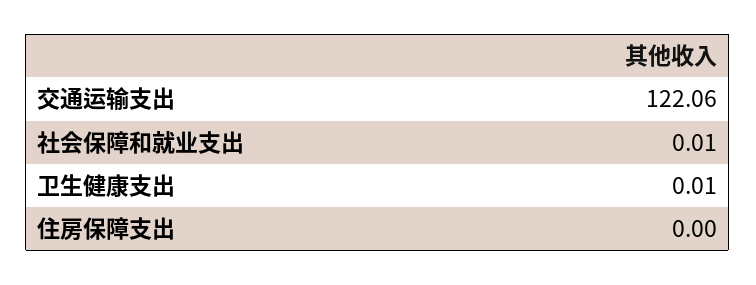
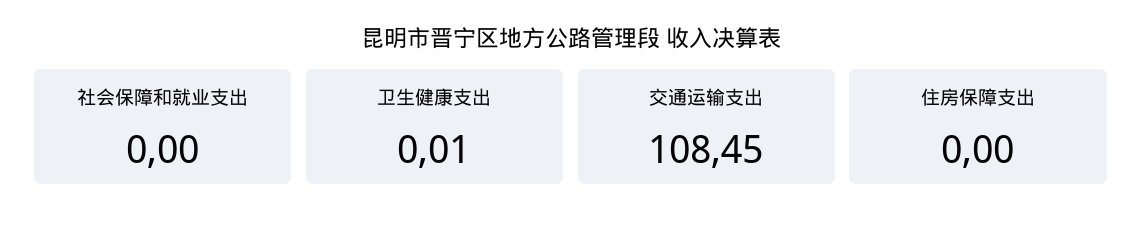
交通运输支出: 122.06 -> 108.45
社会保障和就业支出: 0.01 -> 0

